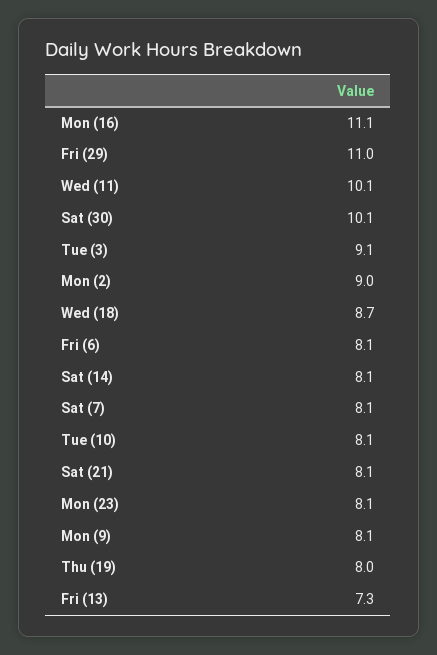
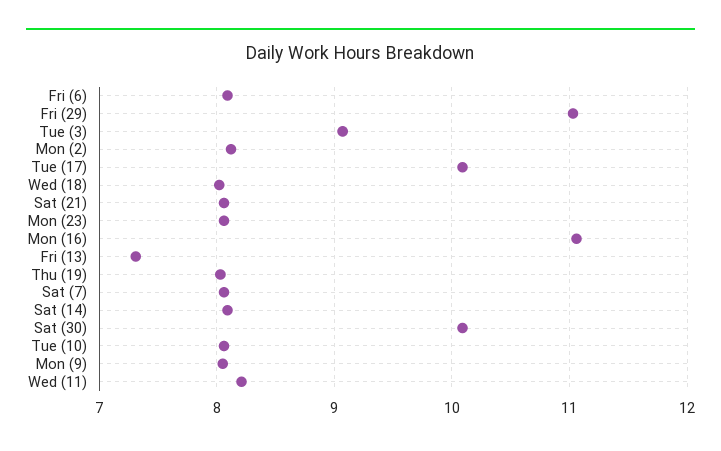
Wed (11): 10.1 -> 8.2
Mon (2): 9 -> 8.1
Wed (18): 8.7 -> 8
Tue (17): none -> 10.1

